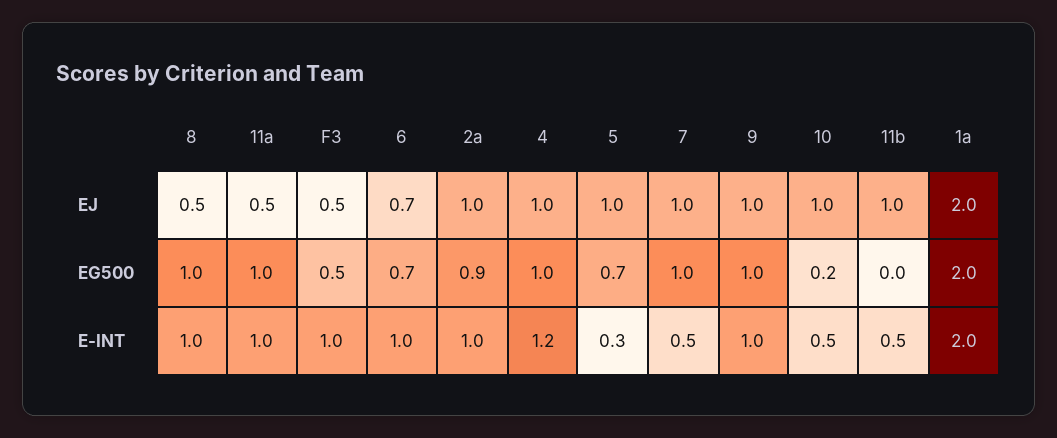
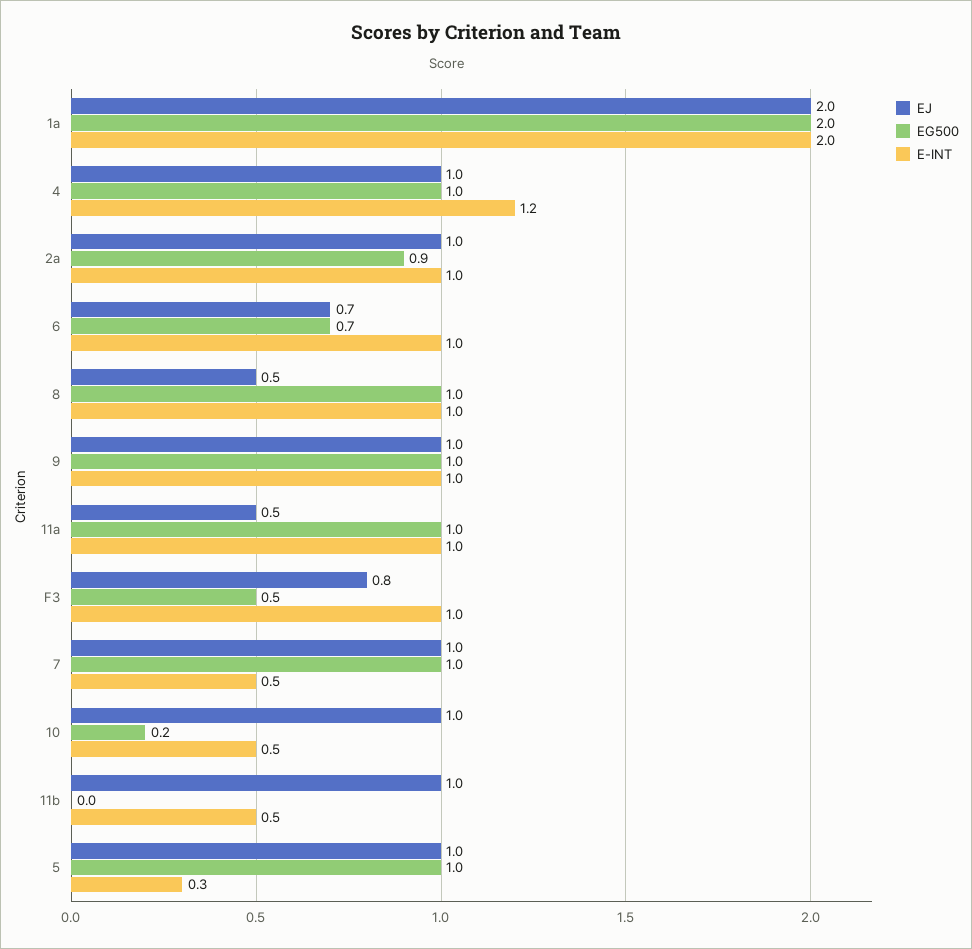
EJ, F3: 0.5 -> 0.8
EG500, 5: 0.7 -> 1

